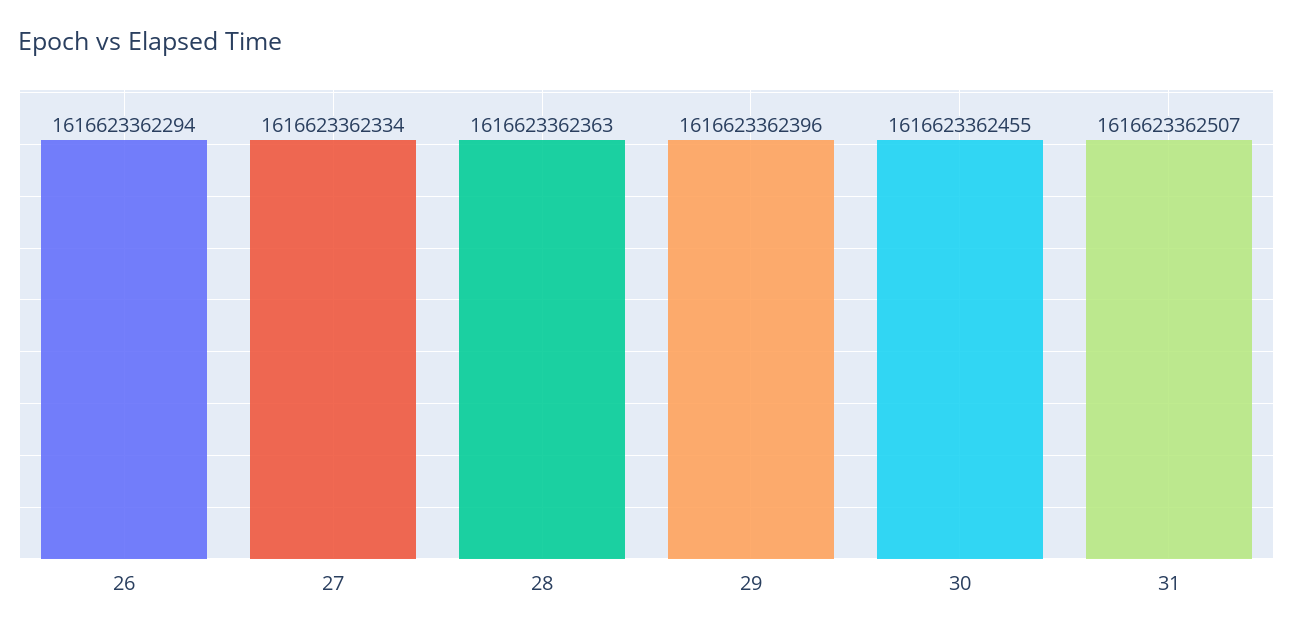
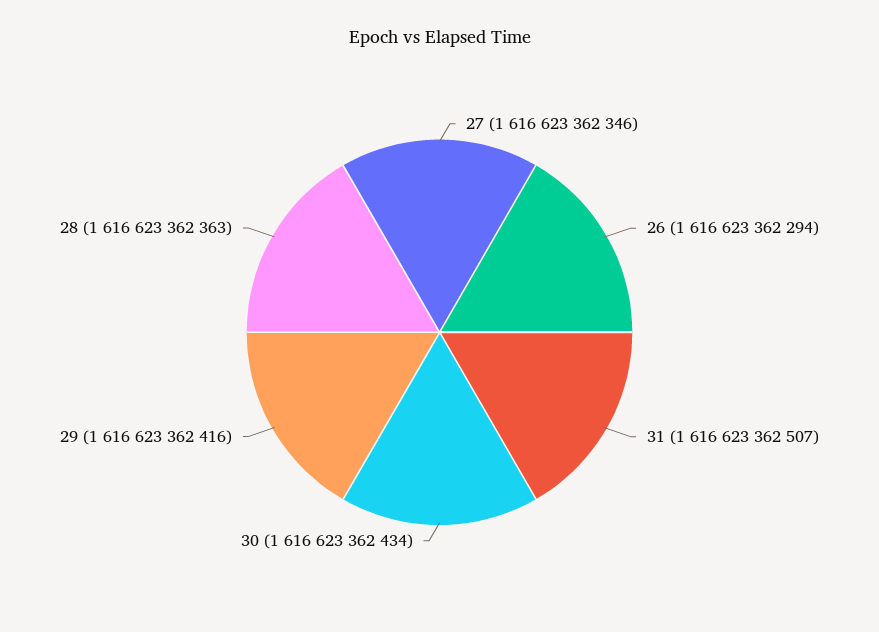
27: 1616623362334 -> 1616623362346
29: 1616623362396 -> 1616623362416
30: 1616623362455 -> 1616623362434

